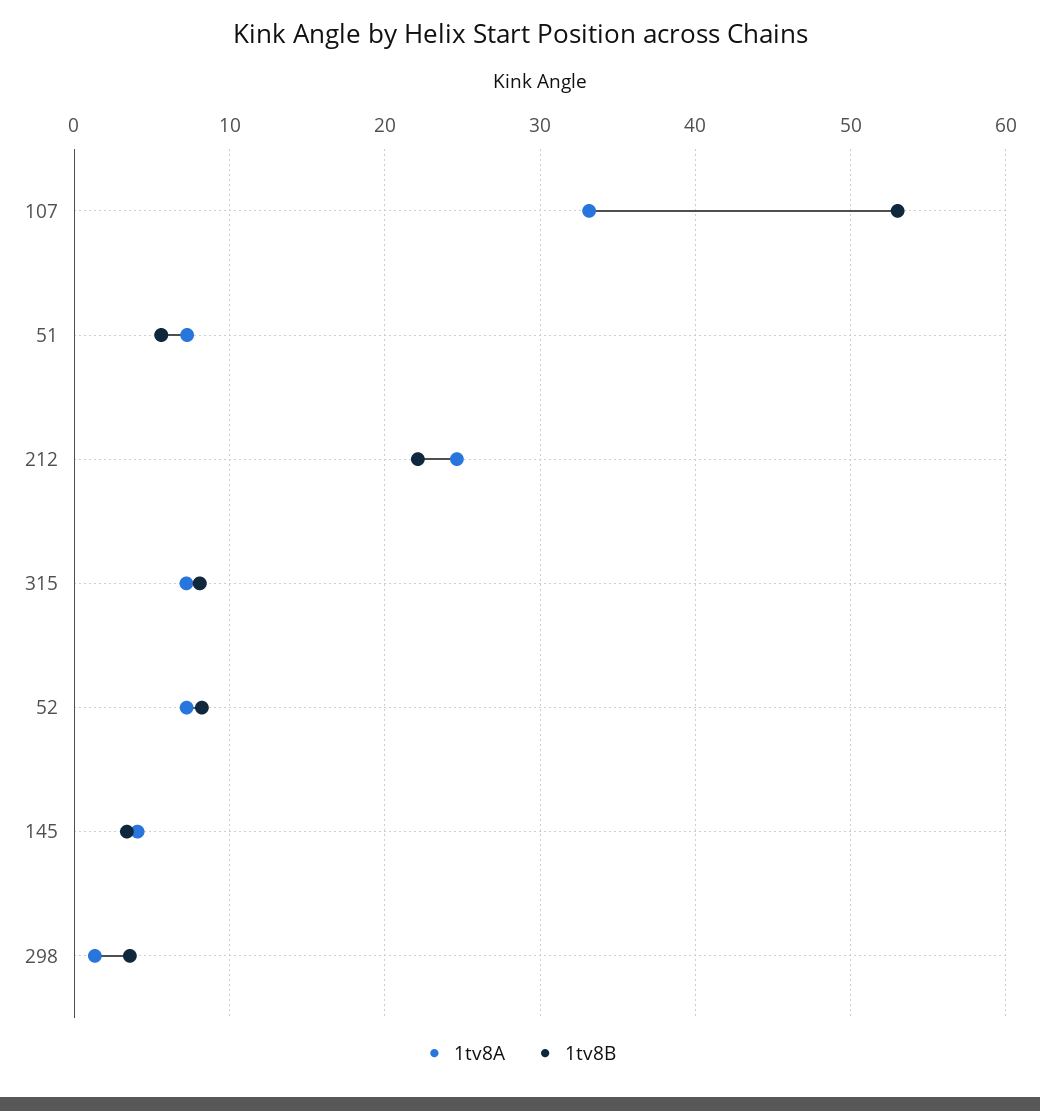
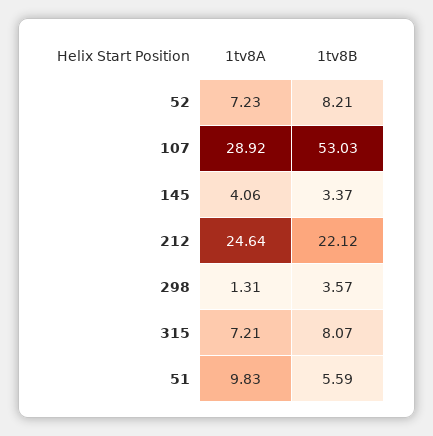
1tv8A, 107: 33 -> 28.92
1tv8A, 51: 7 -> 9.83

